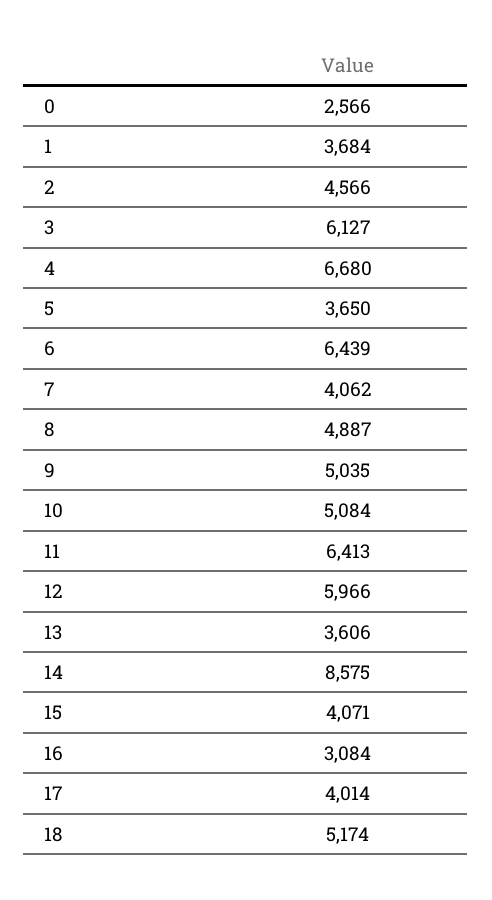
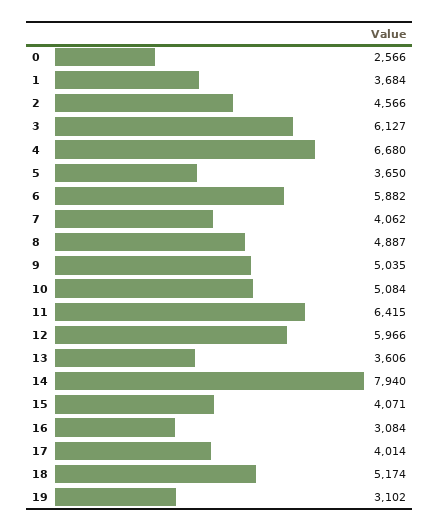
6: 6439 -> 5882
11: 6413 -> 6415
14: 8575 -> 7940
19: none -> 3102

